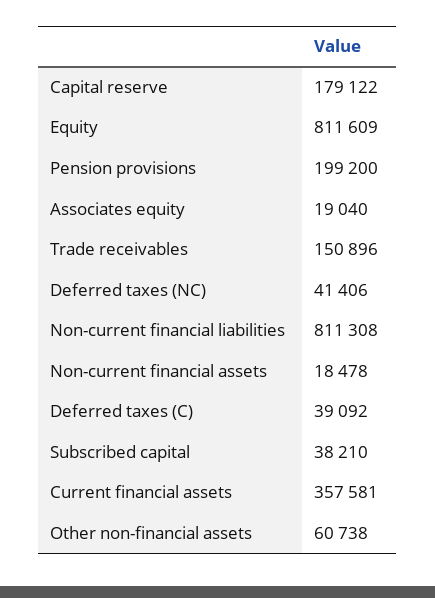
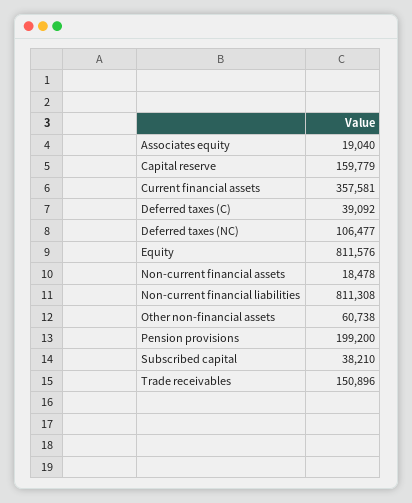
Capital reserve: 179122 -> 159779
Equity: 811609 -> 811576
Deferred taxes (NC): 41406 -> 106477

